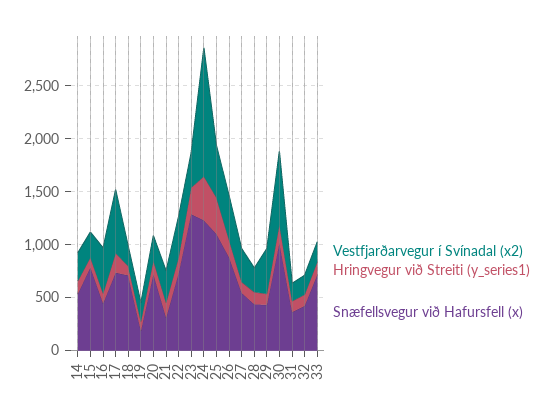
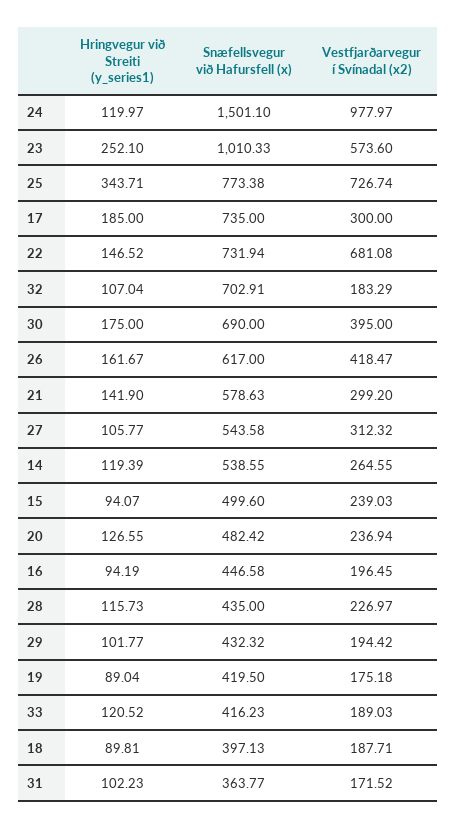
Snæfellsvegur við Hafursfell (x), 15: 800 -> 499.6
Vestfjarðarvegur í Svínadal (x2), 16: 400 -> 196.45
Vestfjarðarvegur í Svínadal (x2), 17: 600 -> 300
Snæfellsvegur við Hafursfell (x), 18: 700 -> 397.13
Snæfellsvegur við Hafursfell (x), 19: 200 -> 419.5
Snæfellsvegur við Hafursfell (x), 20: 700 -> 482.42
Snæfellsvegur við Hafursfell (x), 21: 300 -> 578.63
Vestfjarðarvegur í Svínadal (x2), 22: 400 -> 681.08
Vestfjarðarvegur í Svínadal (x2), 23: 300 -> 573.6
Snæfellsvegur við Hafursfell (x), 23: 1300 -> 1010.33
Vestfjarðarvegur í Svínadal (x2), 24: 1200 -> 977.97
Hringvegur við Streiti (y_series1), 24: 400 -> 119.97
Snæfellsvegur við Hafursfell (x), 24: 1200 -> 1501.1
Vestfjarðarvegur í Svínadal (x2), 25: 500 -> 726.74
Snæfellsvegur við Hafursfell (x), 25: 1100 -> 773.38
Snæfellsvegur við Hafursfell (x), 26: 900 -> 617
Vestfjarðarvegur í Svínadal (x2), 29: 400 -> 194.42
Vestfjarðarvegur í Svínadal (x2), 30: 700 -> 395
Snæfellsvegur við Hafursfell (x), 30: 1000 -> 690
Snæfellsvegur við Hafursfell (x), 32: 400 -> 702.91
Snæfellsvegur við Hafursfell (x), 33: 700 -> 416.23

